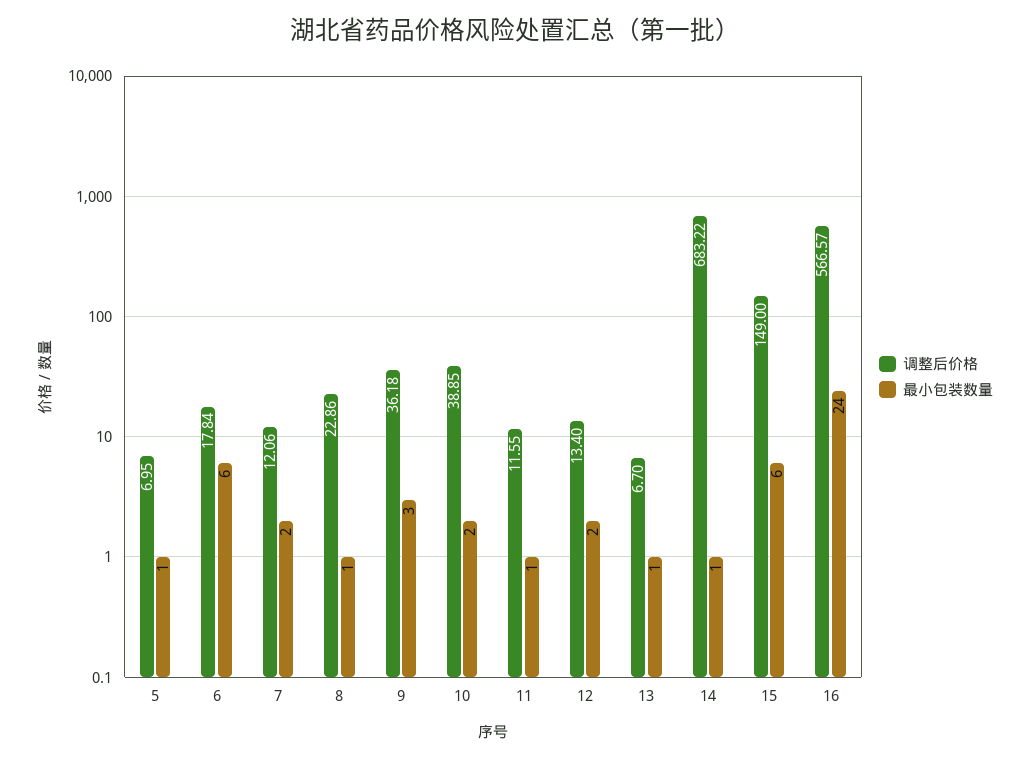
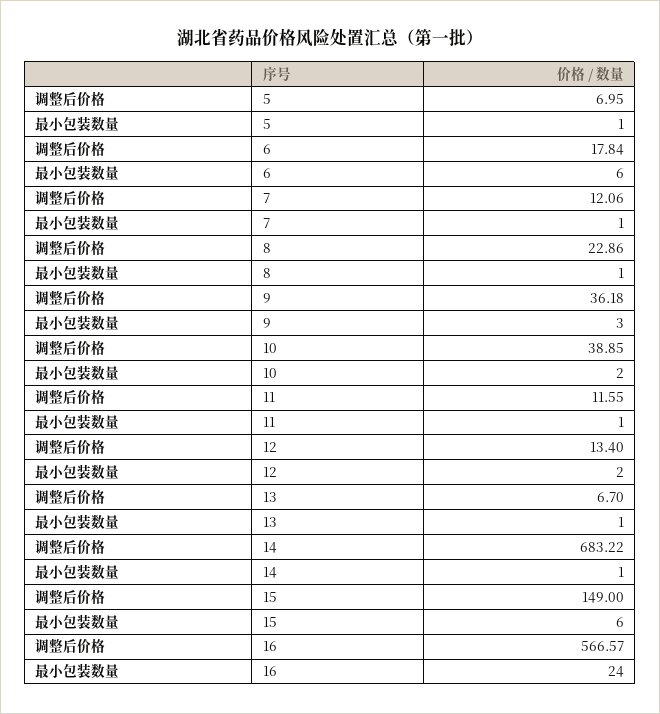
最小包装数量, 7: 2 -> 1

